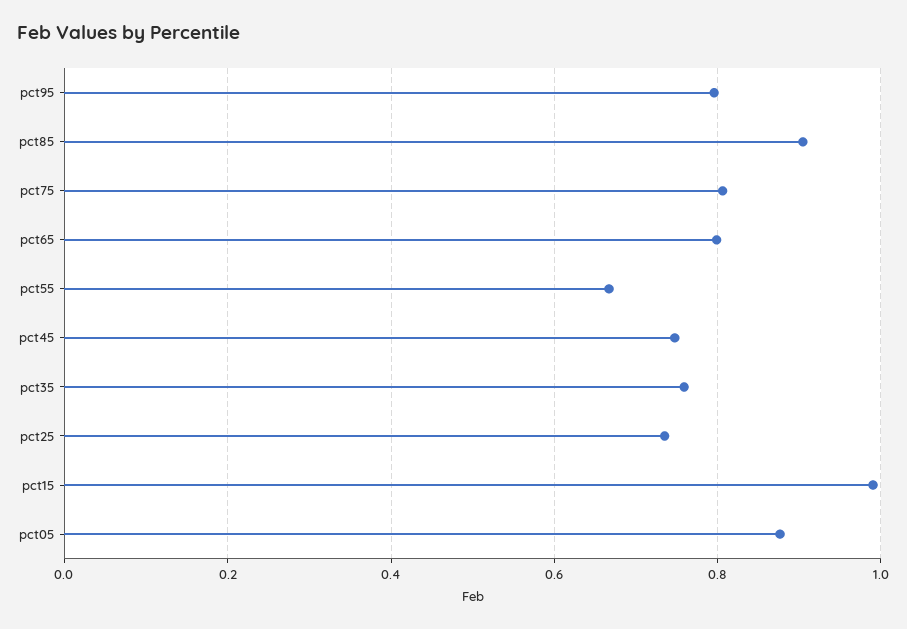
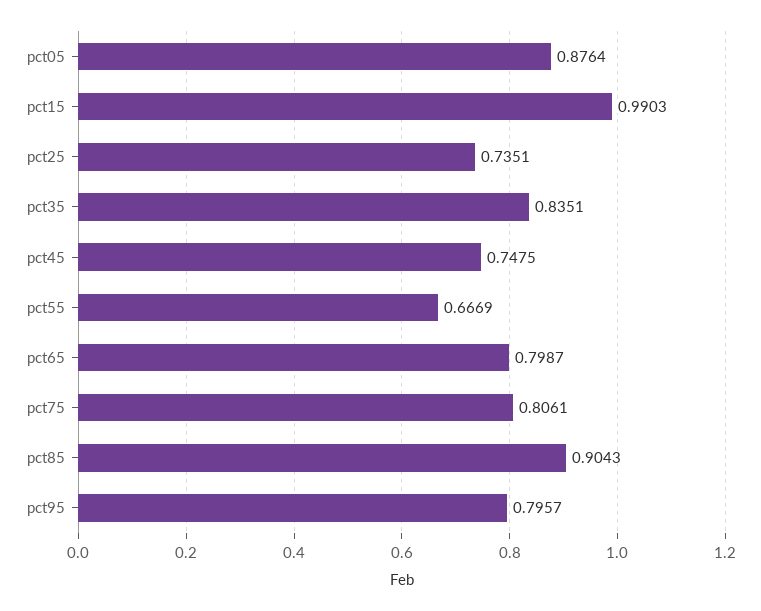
pct35: 0.76 -> 0.8351

